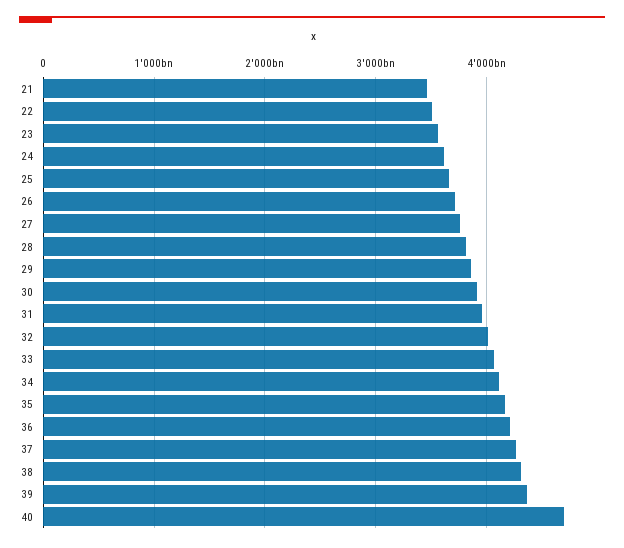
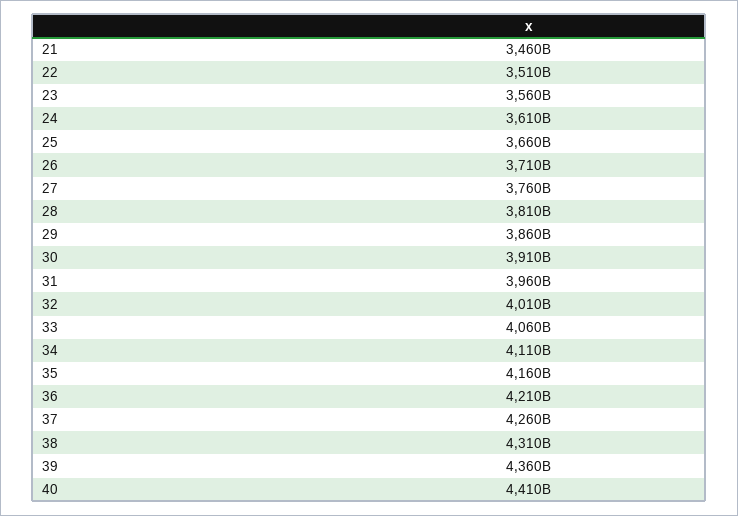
40: 4700000000000 -> 4410000000000

